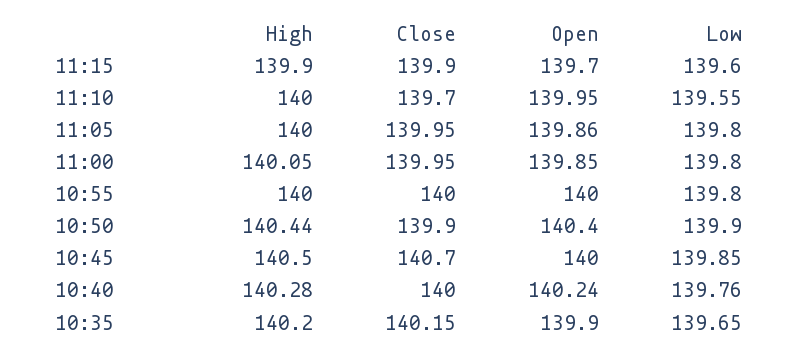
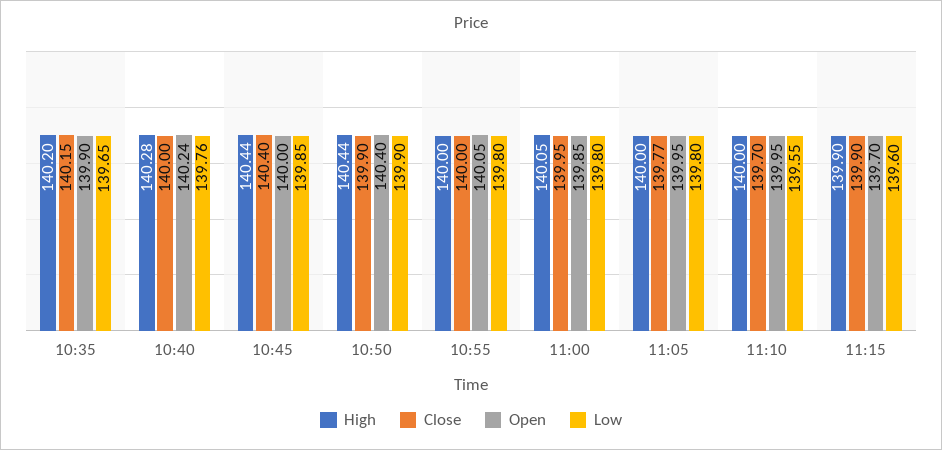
Close, 11:05: 139.95 -> 139.77
Open, 11:05: 139.86 -> 139.95
Open, 10:55: 140 -> 140.05
High, 10:45: 140.5 -> 140.44
Close, 10:45: 140.7 -> 140.4

